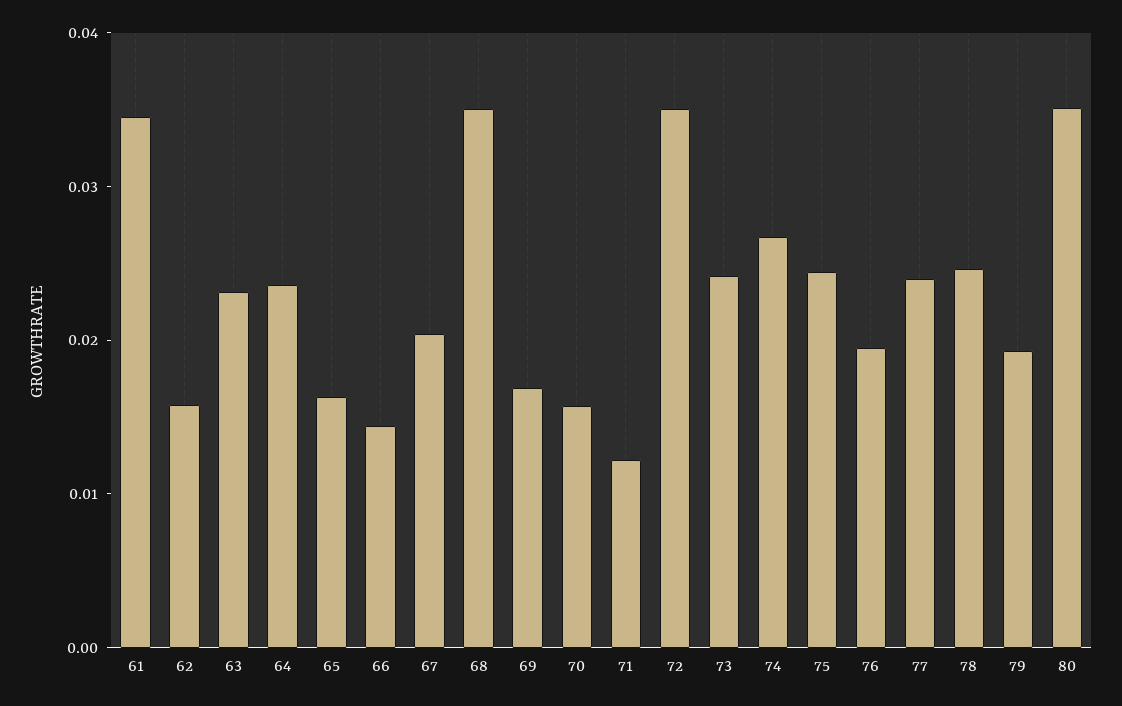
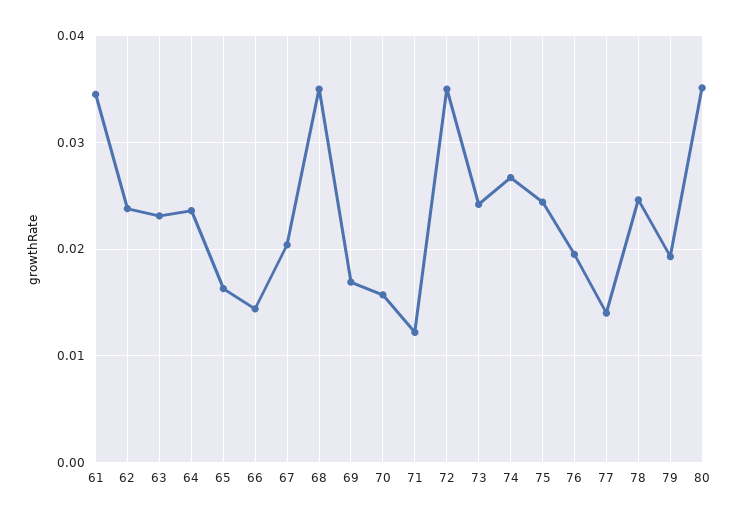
62: 0.016 -> 0.024
77: 0.024 -> 0.014

